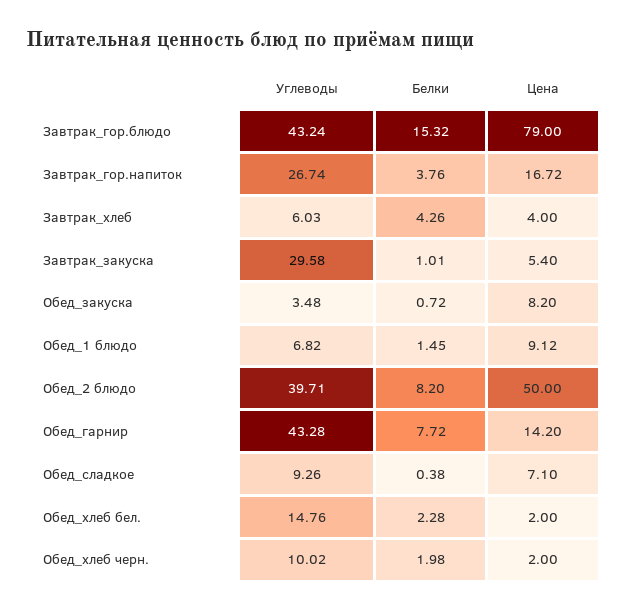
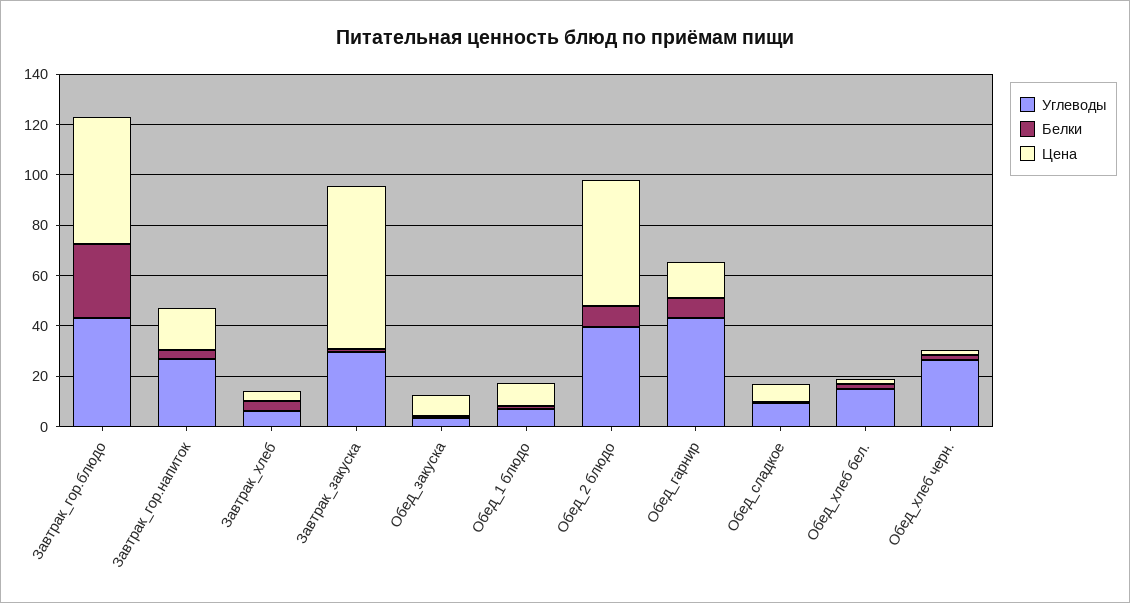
Белки, Завтрак_гор.блюдо: 15.32 -> 30
Цена, Завтрак_гор.блюдо: 79 -> 50
Цена, Завтрак_закуска: 5.4 -> 65
Углеводы, Обед_хлеб черн.: 10.02 -> 25

